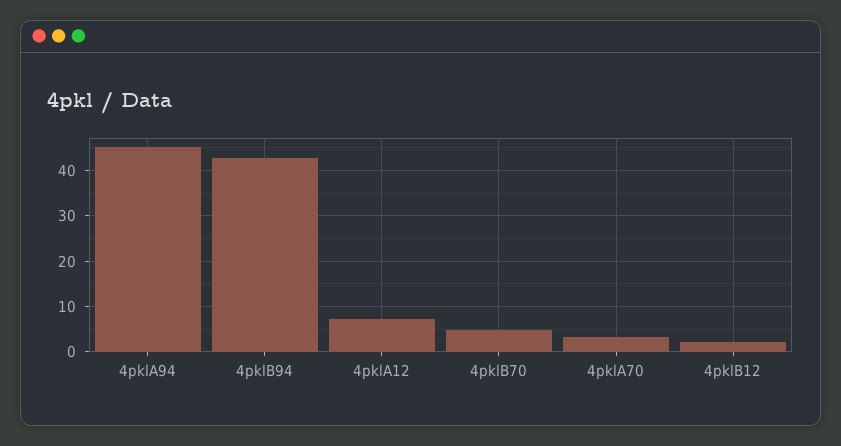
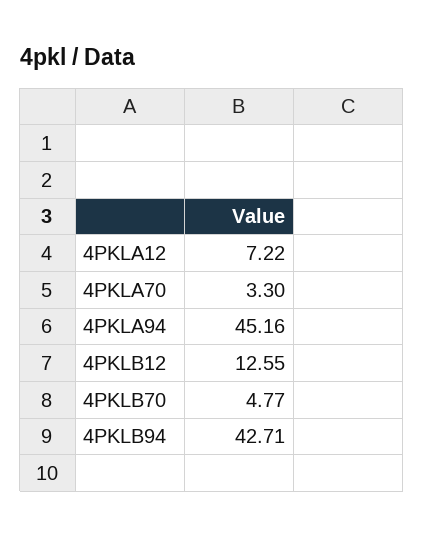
4pklB12: 2 -> 12.55

